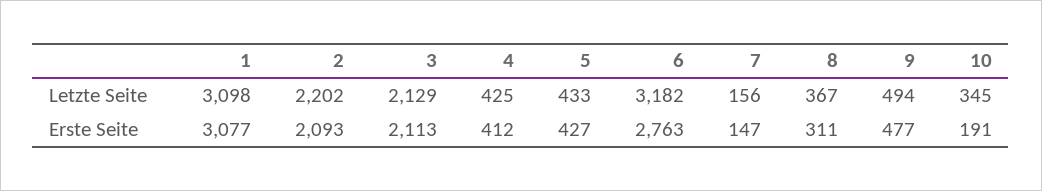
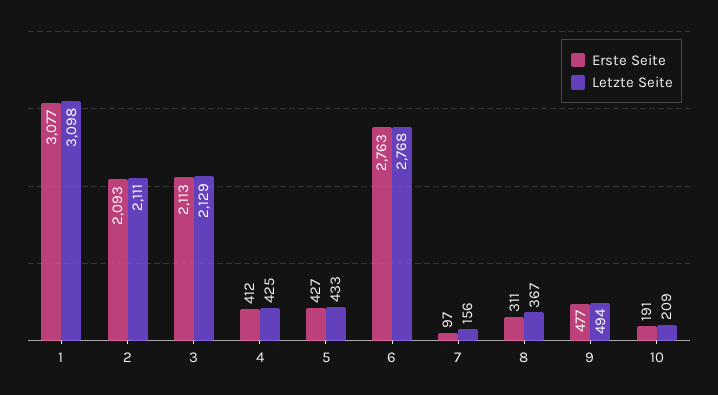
Letzte Seite, 2: 2202 -> 2111
Letzte Seite, 6: 3182 -> 2768
Letzte Seite, 10: 345 -> 209
Erste Seite, 7: 147 -> 97

